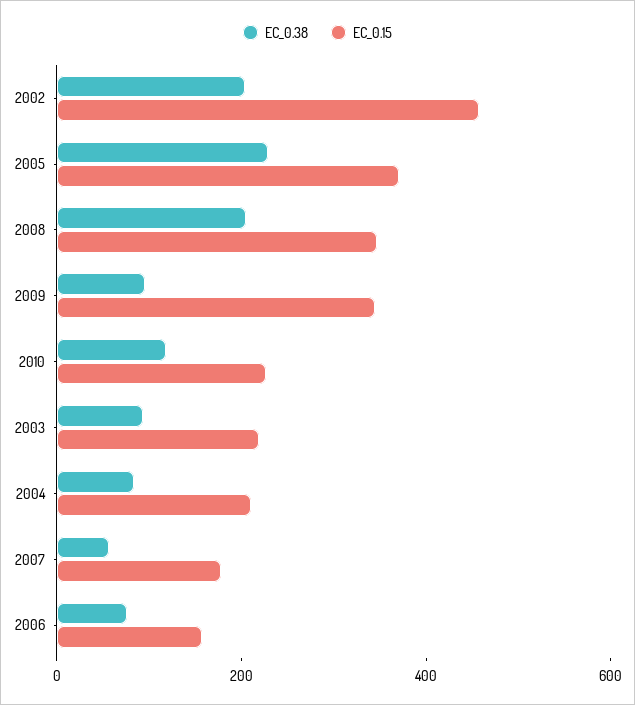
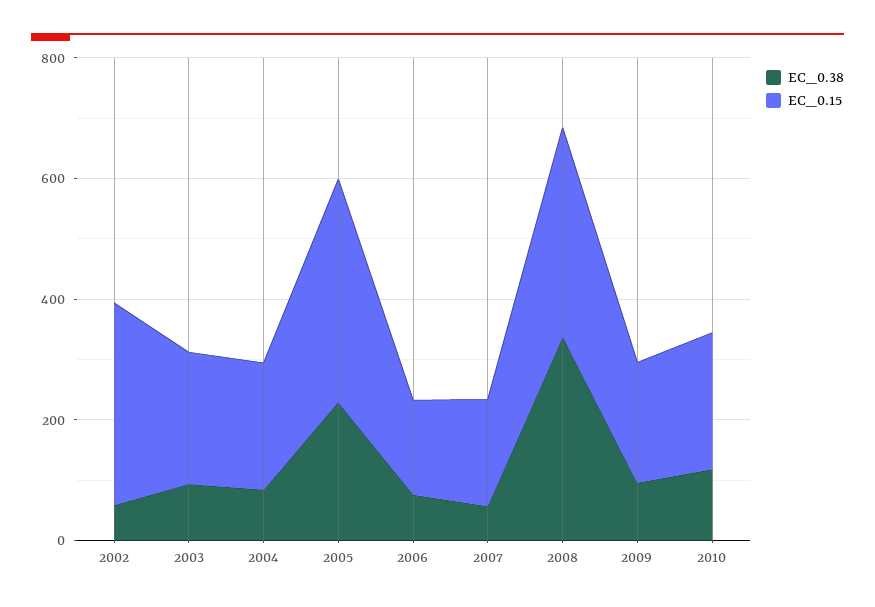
EC_0.38, 2002: 200 -> 50
EC_0.15, 2002: 450 -> 350
EC_0.38, 2008: 200 -> 350
EC_0.15, 2009: 350 -> 200

